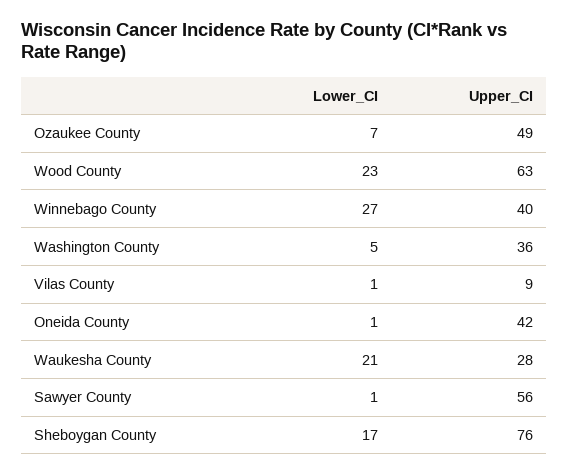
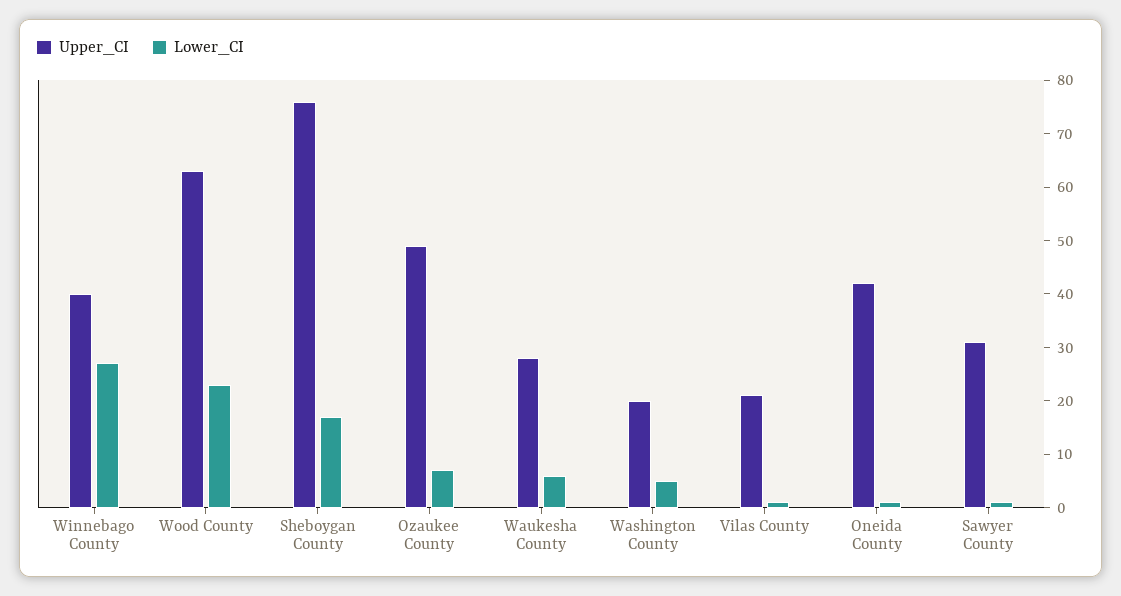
Upper_CI, Washington County: 36 -> 20
Upper_CI, Vilas County: 9 -> 20
Lower_CI, Waukesha County: 21 -> 5
Upper_CI, Sawyer County: 56 -> 30

